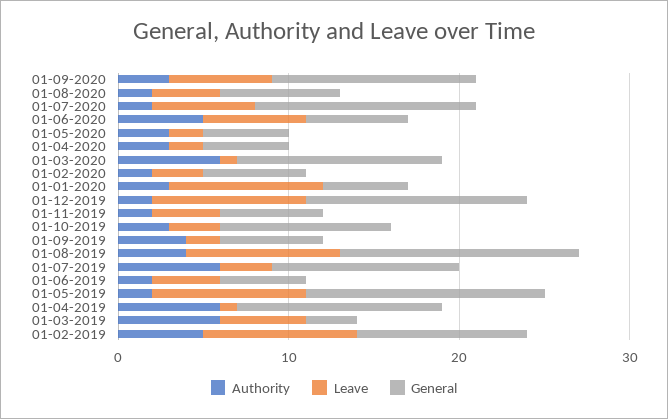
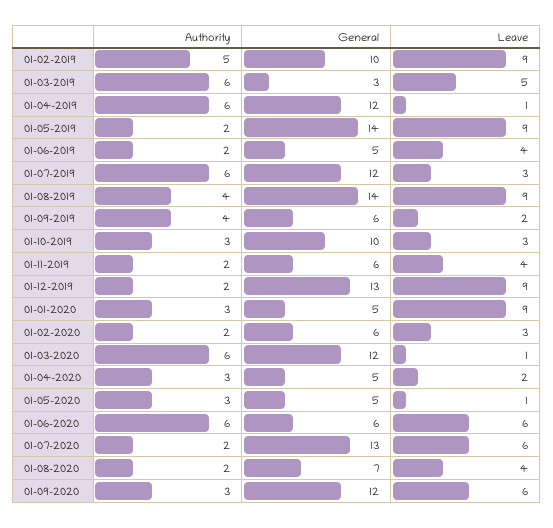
Authority, 01-06-2020: 5 -> 6
Leave, 01-05-2020: 2 -> 1
General, 01-07-2019: 11 -> 12

